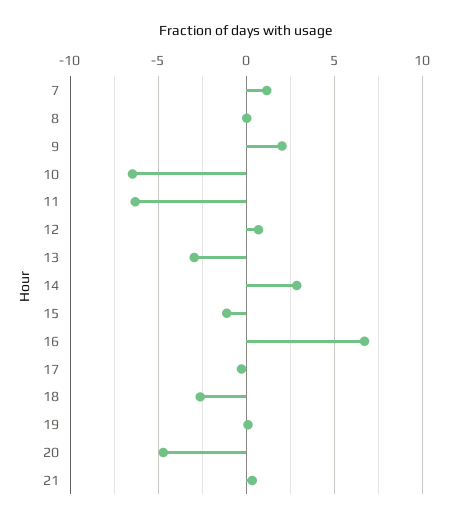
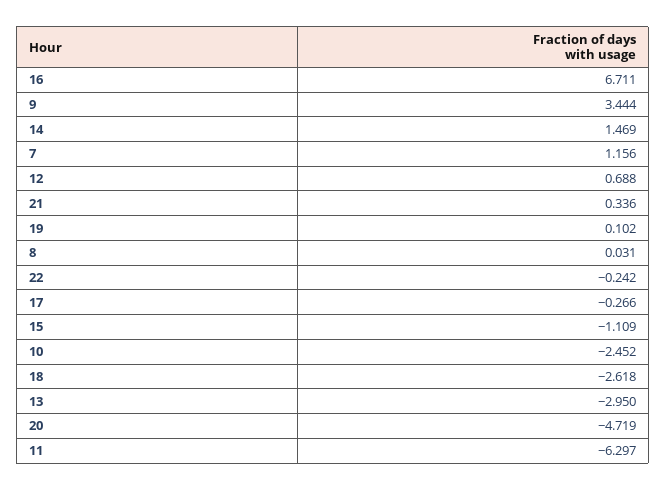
9: 2 -> 3.444
10: -6.5 -> -2.452
14: 3 -> 1.469
22: none -> -0.242

